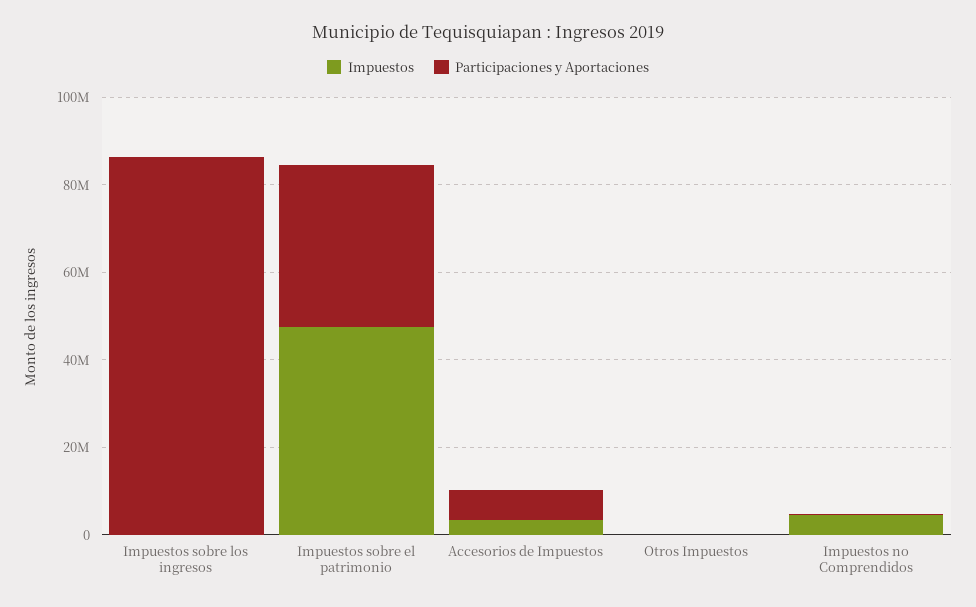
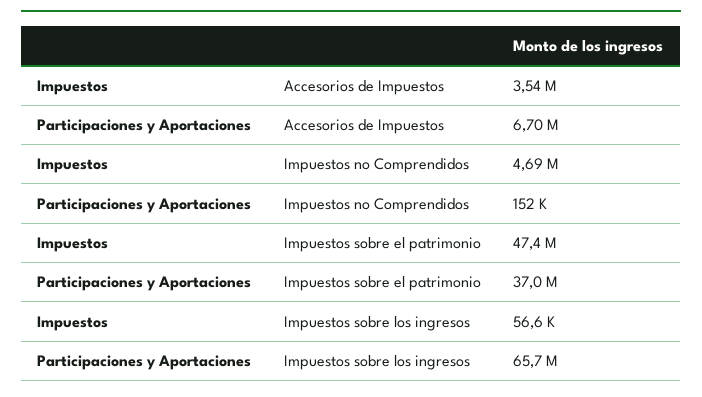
Participaciones y Aportaciones, Impuestos sobre los ingresos: 85000000 -> 65700000
Impuestos, Otros Impuestos: 0 -> none
Participaciones y Aportaciones, Otros Impuestos: 0 -> none

